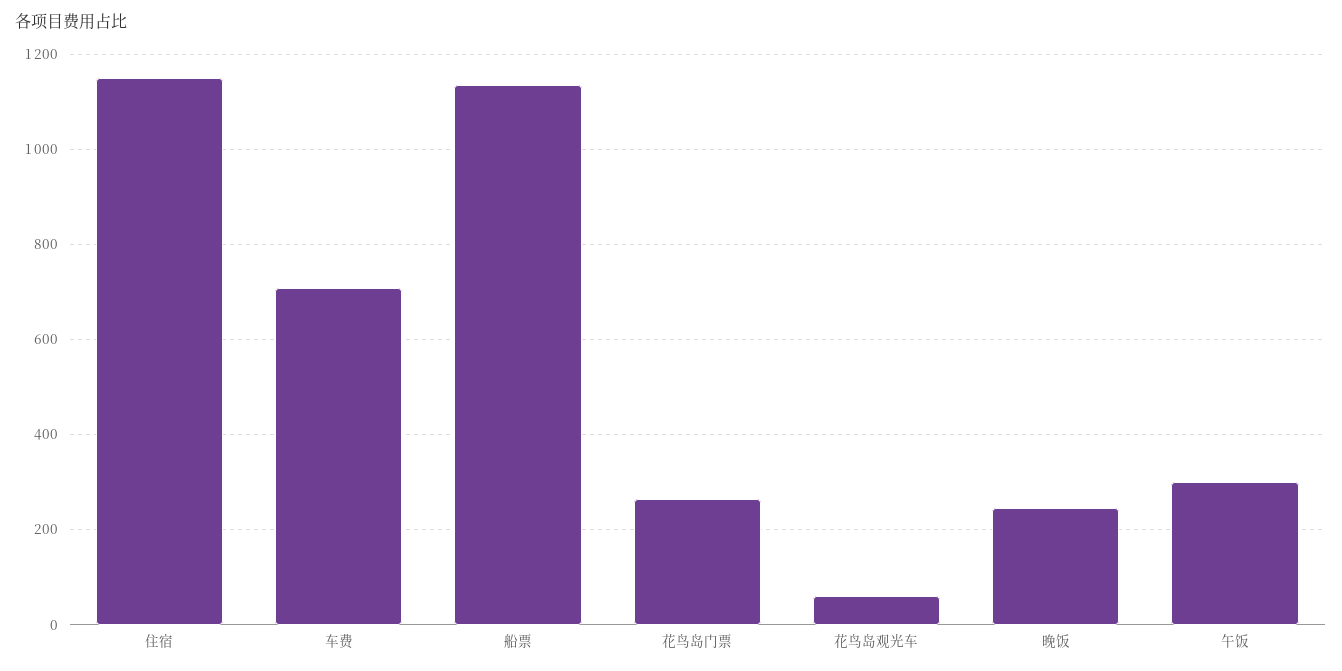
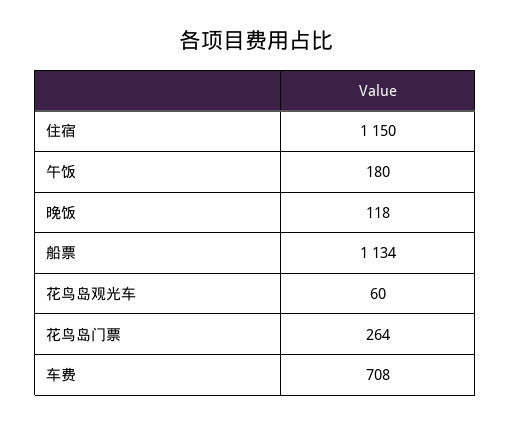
晚饭: 240 -> 118
午饭: 300 -> 180

